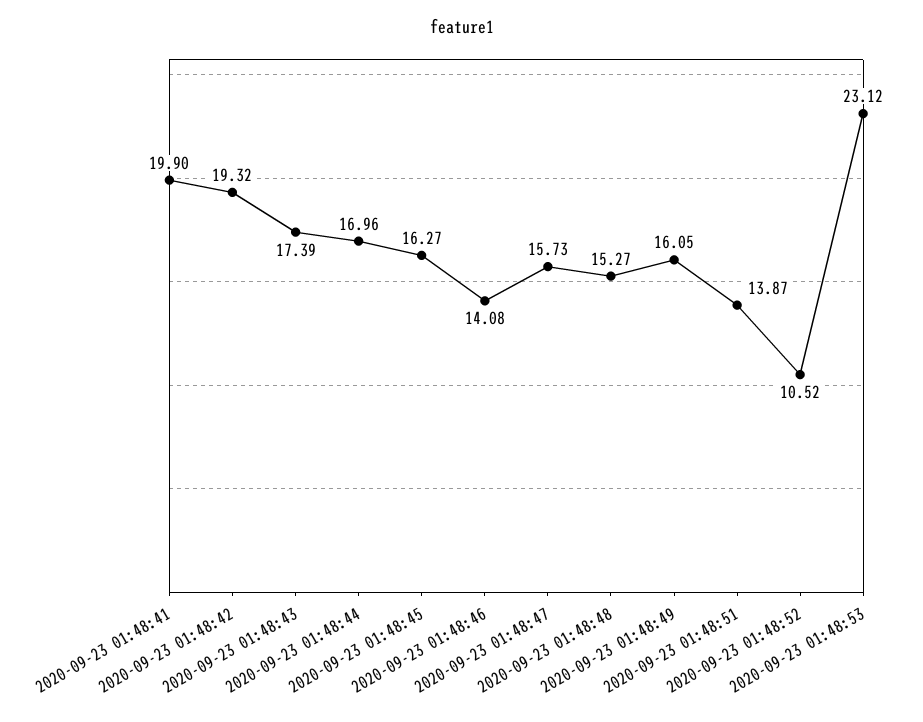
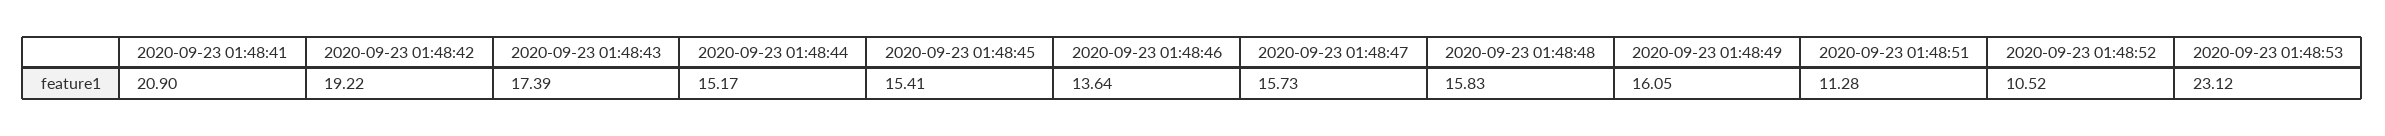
2020-09-23 01:48:41: 19.9 -> 20.9
2020-09-23 01:48:42: 19.32 -> 19.22
2020-09-23 01:48:44: 16.96 -> 15.17
2020-09-23 01:48:45: 16.27 -> 15.41
2020-09-23 01:48:46: 14.08 -> 13.64
2020-09-23 01:48:48: 15.27 -> 15.83
2020-09-23 01:48:51: 13.87 -> 11.28

